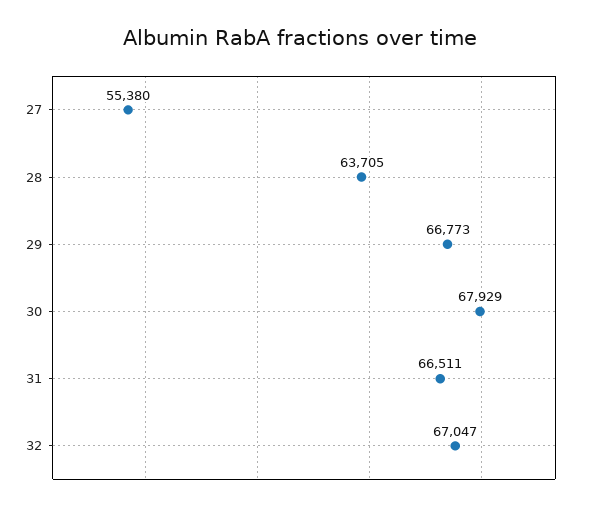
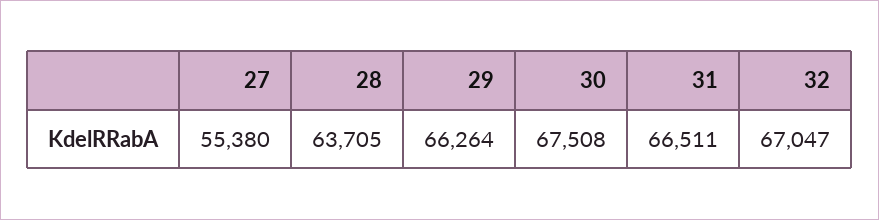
29: 66773 -> 66264
30: 67929 -> 67508

